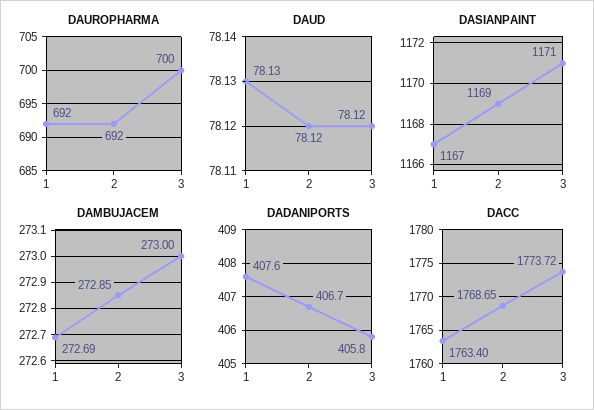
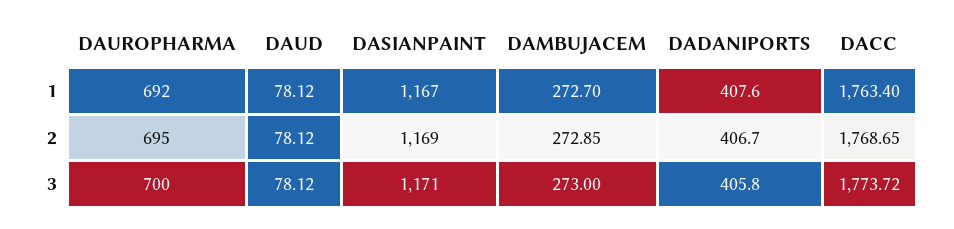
DAUROPHARMA, 2: 692 -> 695
DAUD, 1: 78.13 -> 78.12
DAMBUJACEM, 1: 272.69 -> 272.7

